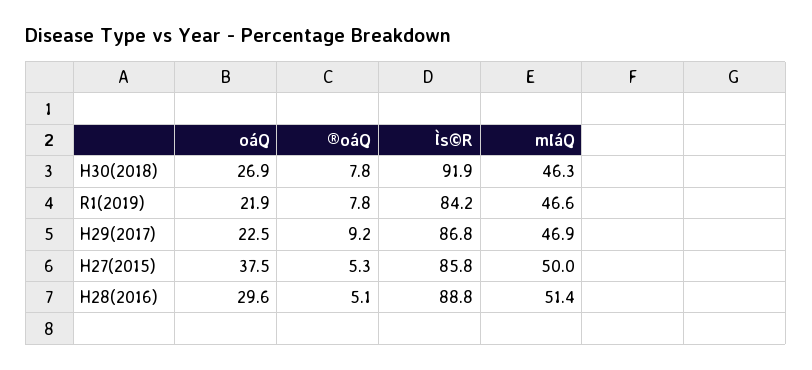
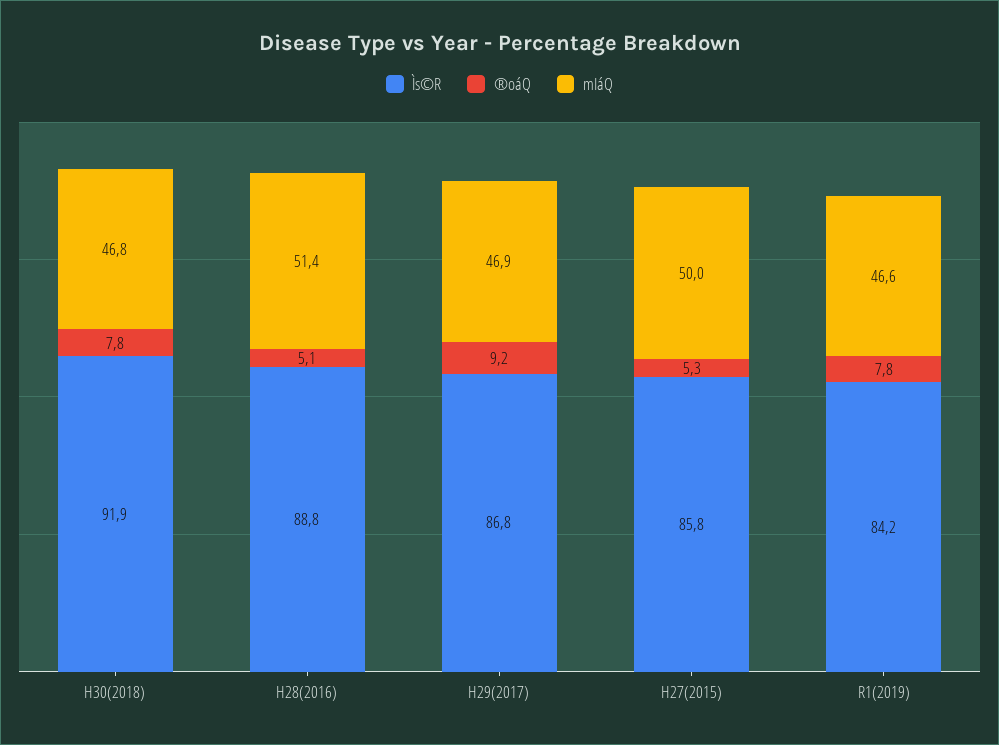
oáQ, H30(2018): 26.9 -> none
mIáQ, H30(2018): 46.3 -> 46.8
oáQ, R1(2019): 21.9 -> none
oáQ, H29(2017): 22.5 -> none
oáQ, H27(2015): 37.5 -> none
oáQ, H28(2016): 29.6 -> none

